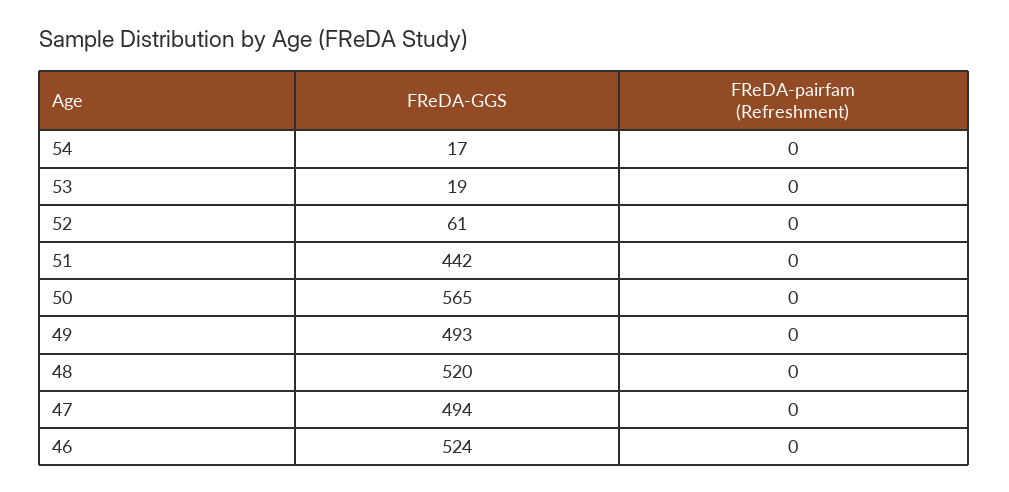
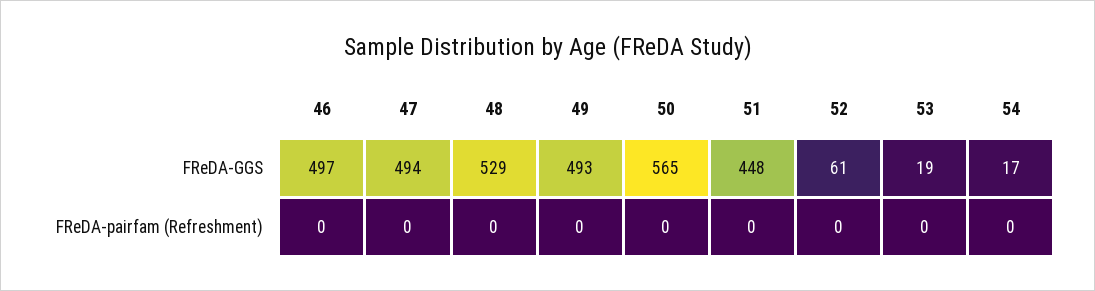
FReDA-GGS, 51: 442 -> 448
FReDA-GGS, 48: 520 -> 529
FReDA-GGS, 46: 524 -> 497

